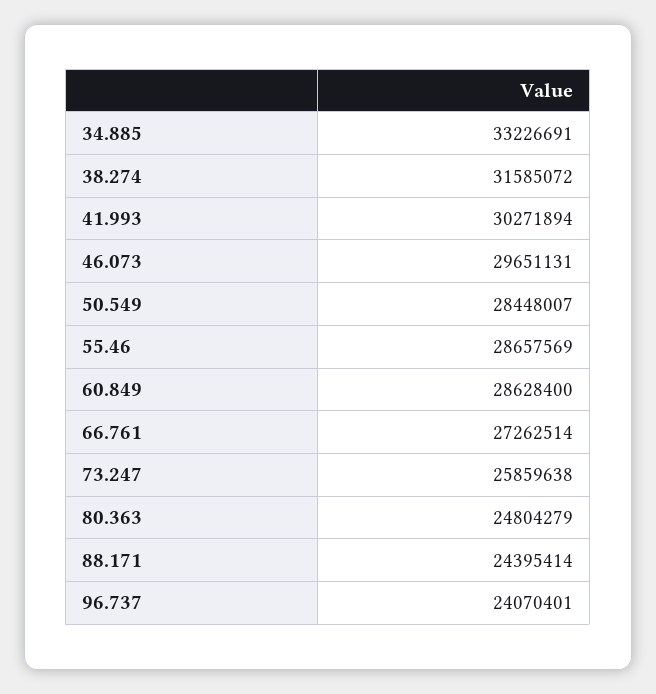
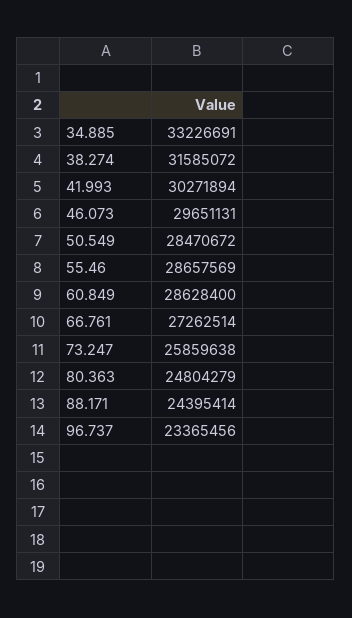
50.549: 28448007 -> 28470672
96.737: 24070401 -> 23365456

